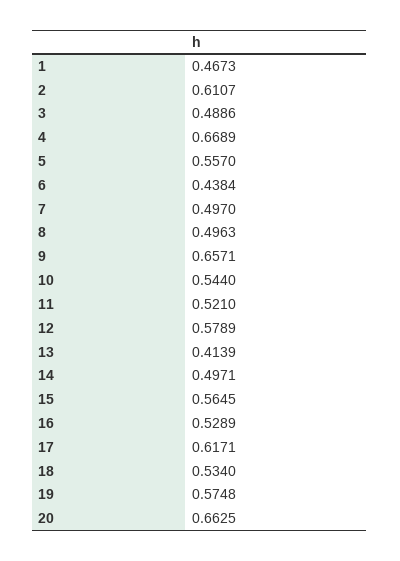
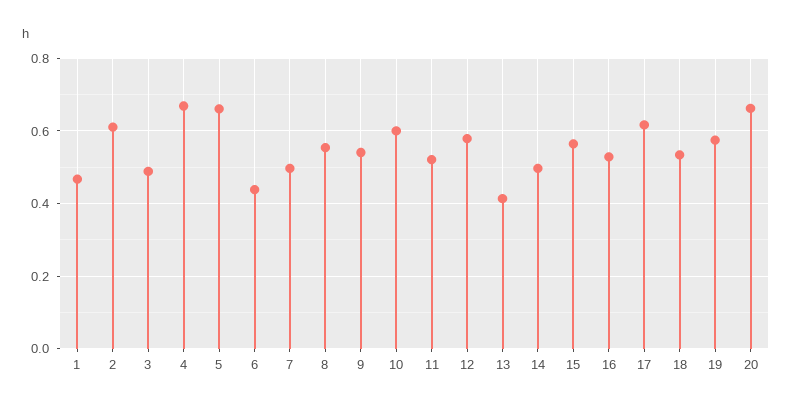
5: 0.557 -> 0.66
8: 0.4963 -> 0.56
9: 0.6571 -> 0.54
10: 0.544 -> 0.6

